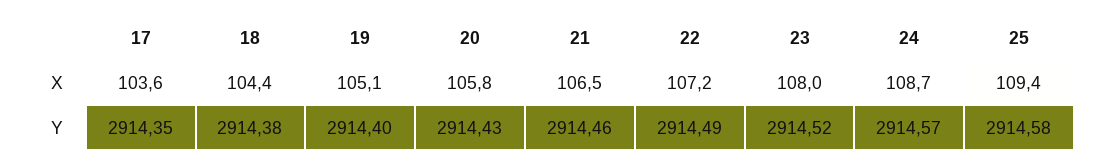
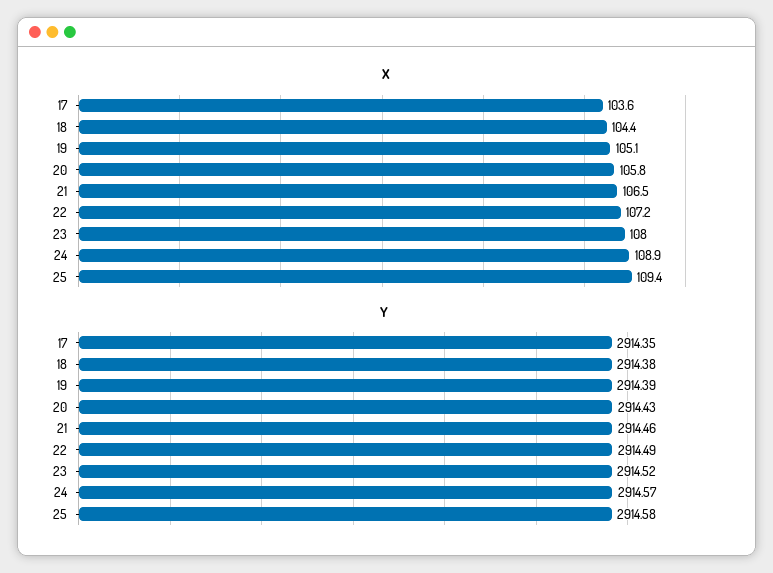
X, 24: 108.7 -> 108.9
Y, 19: 2914.4 -> 2914.39

